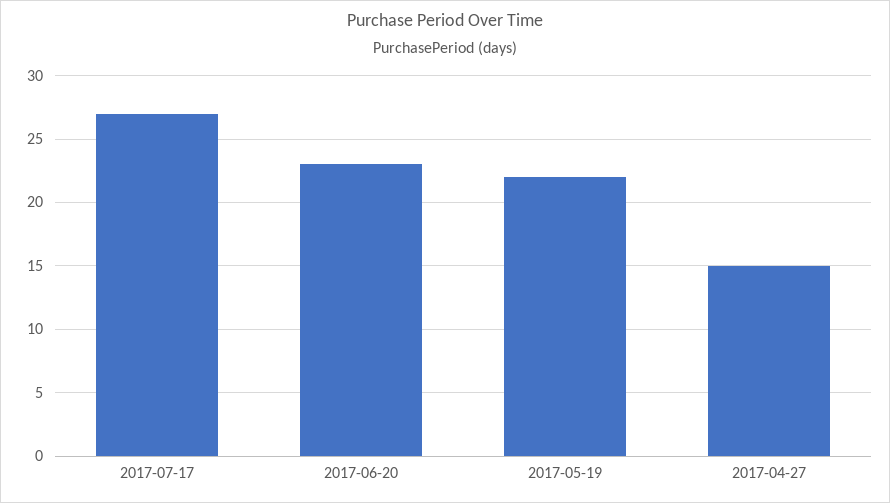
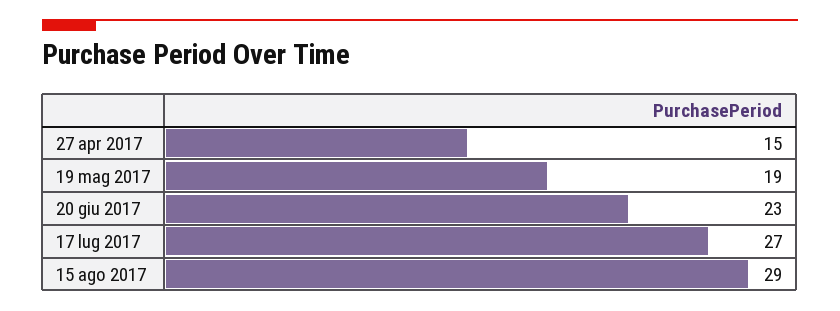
2017-05-19: 22 -> 19
15 ago 2017: none -> 29

